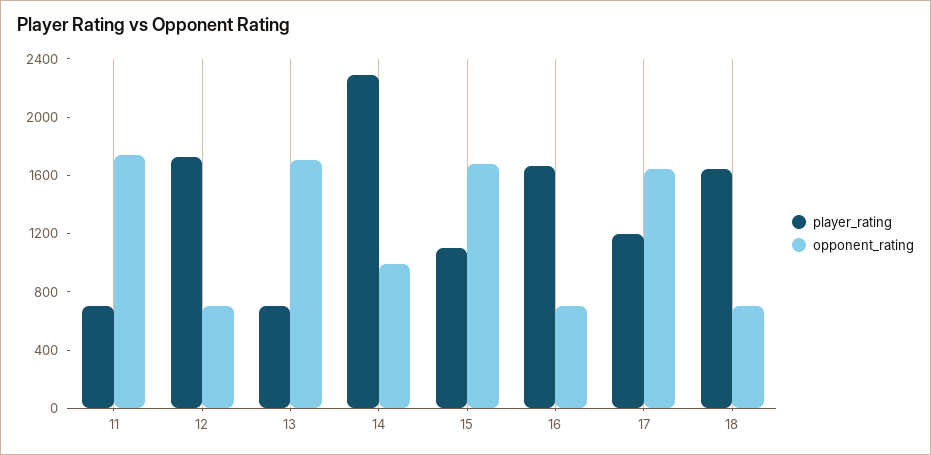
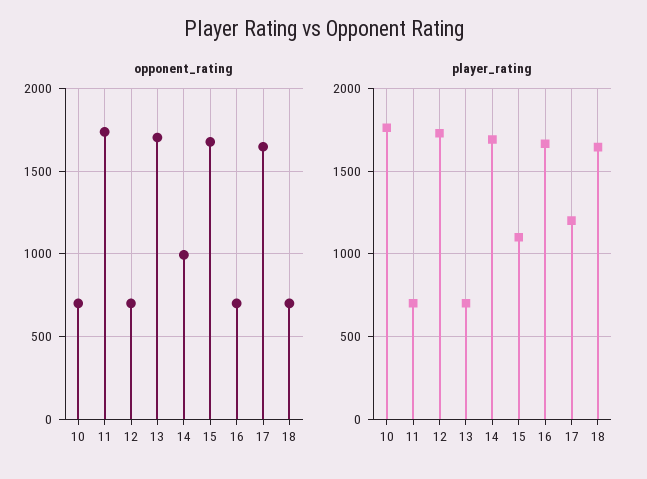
player_rating, 14: 2300 -> 1700
opponent_rating, 10: none -> 700
player_rating, 10: none -> 1750

